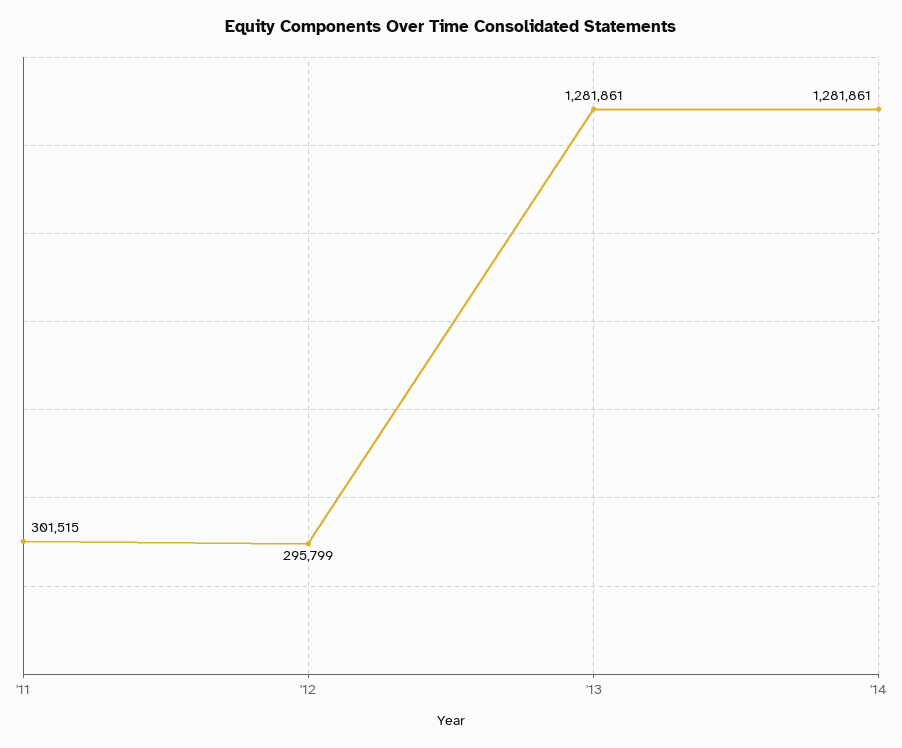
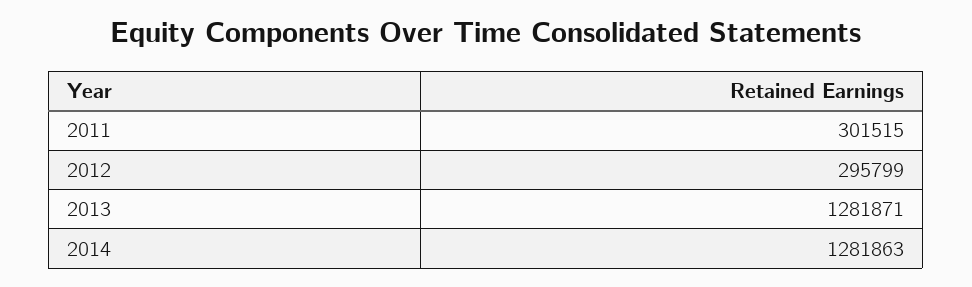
'13: 1281861 -> 1281871
'14: 1281861 -> 1281863

